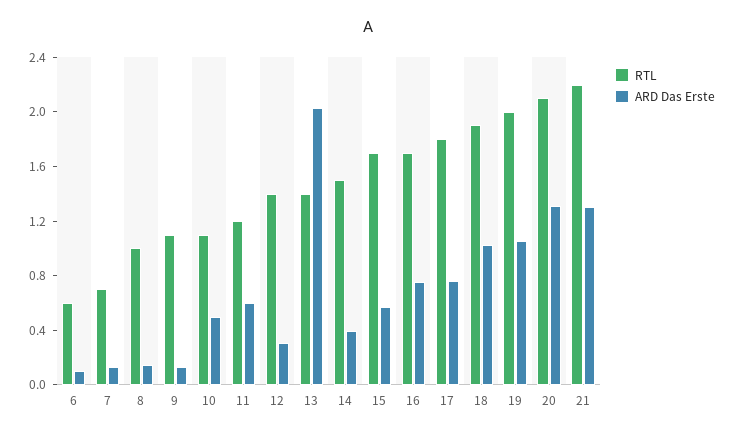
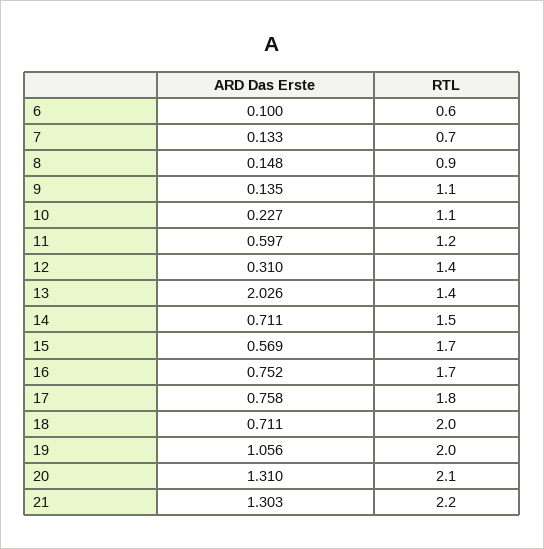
RTL, 8: 1 -> 0.9
ARD Das Erste, 10: 0.5 -> 0.227
ARD Das Erste, 14: 0.4 -> 0.711
RTL, 18: 1.9 -> 2
ARD Das Erste, 18: 1 -> 0.711

